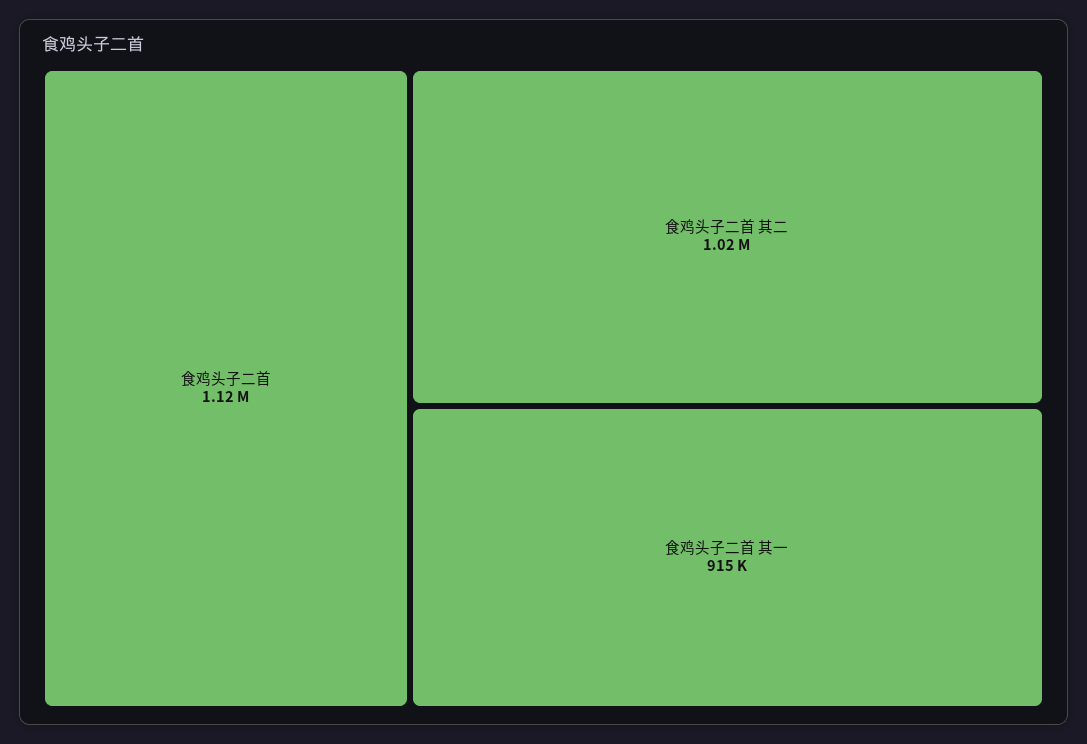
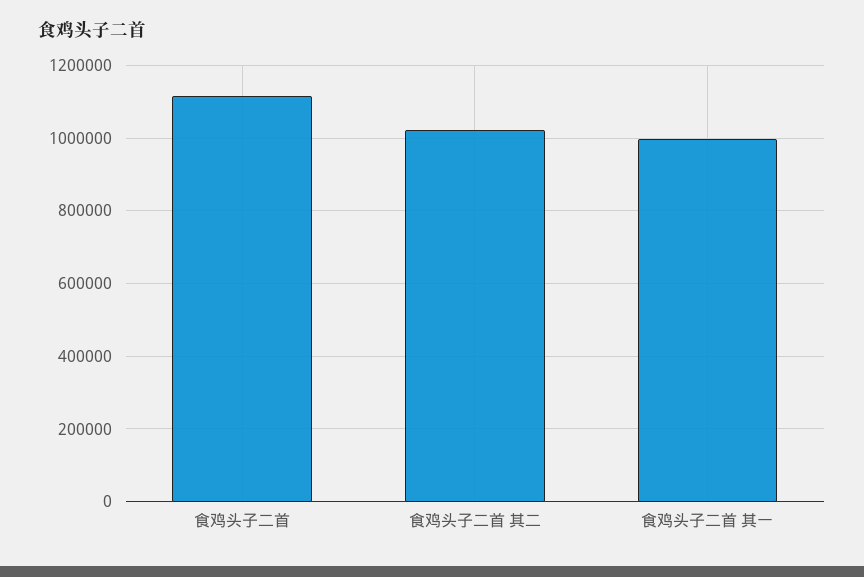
食鸡头子二首 其一: 915000 -> 1000000

